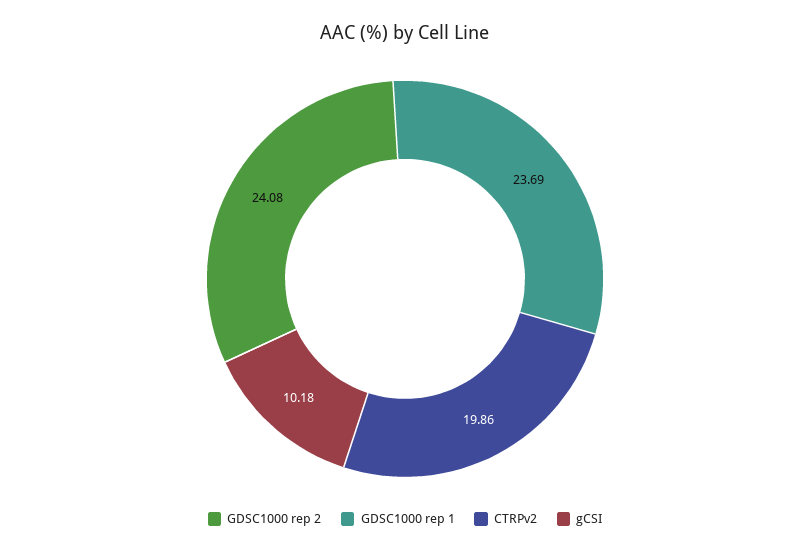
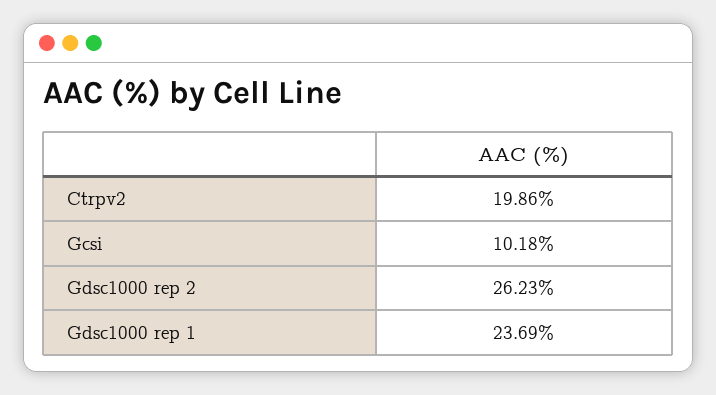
GDSC1000 rep 2: 24.08 -> 26.23

